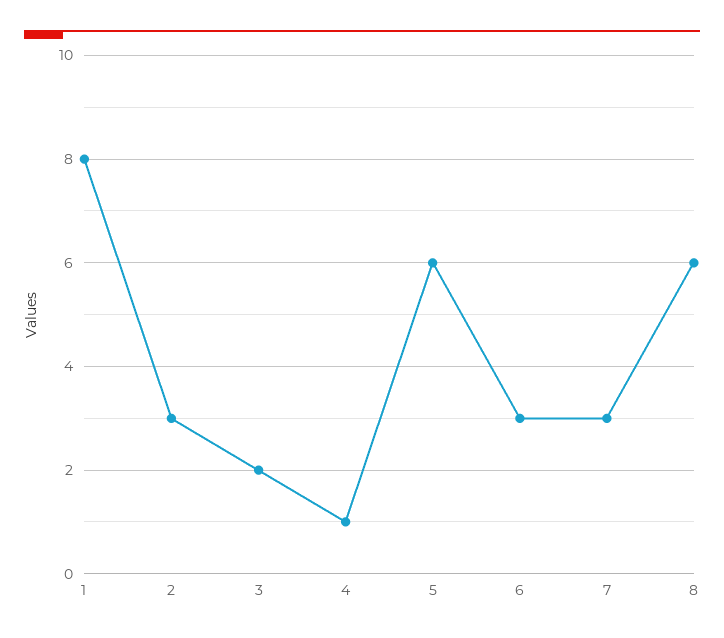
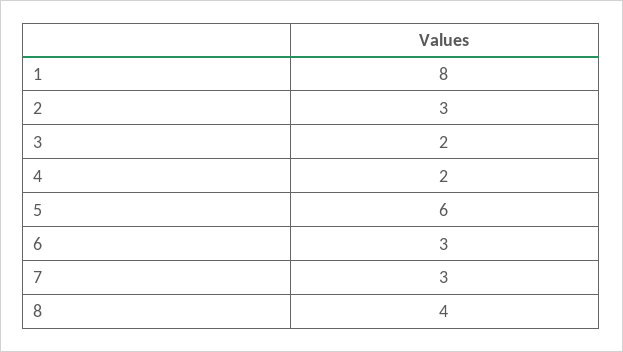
4: 1 -> 2
8: 6 -> 4

